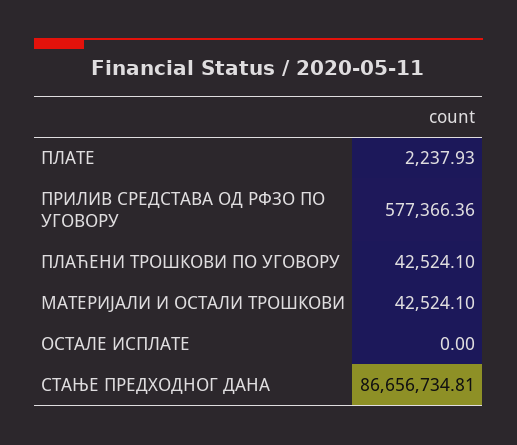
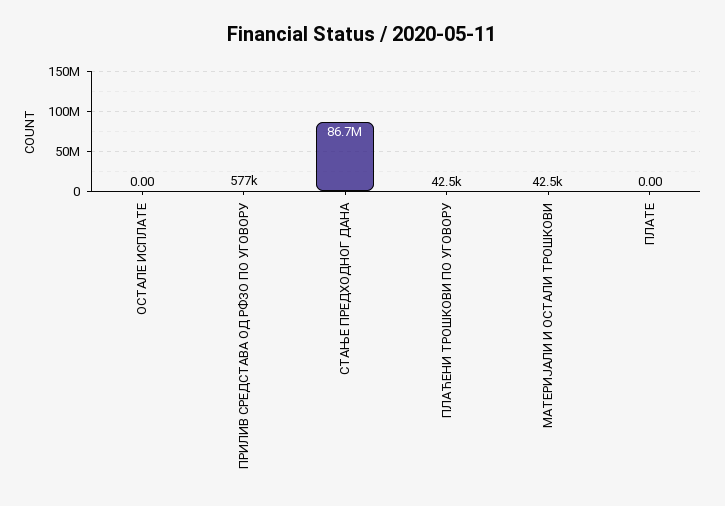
ПЛАТЕ: 2237.93 -> 0

